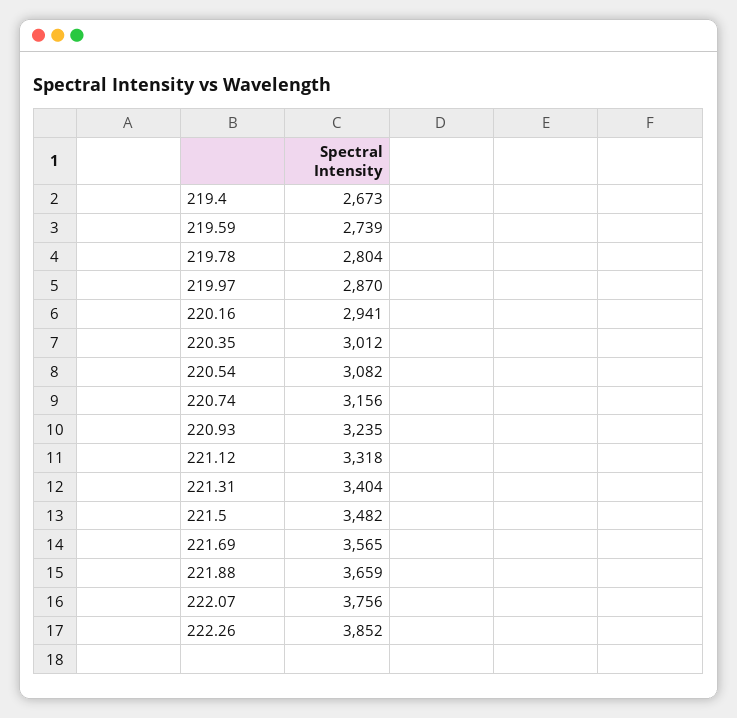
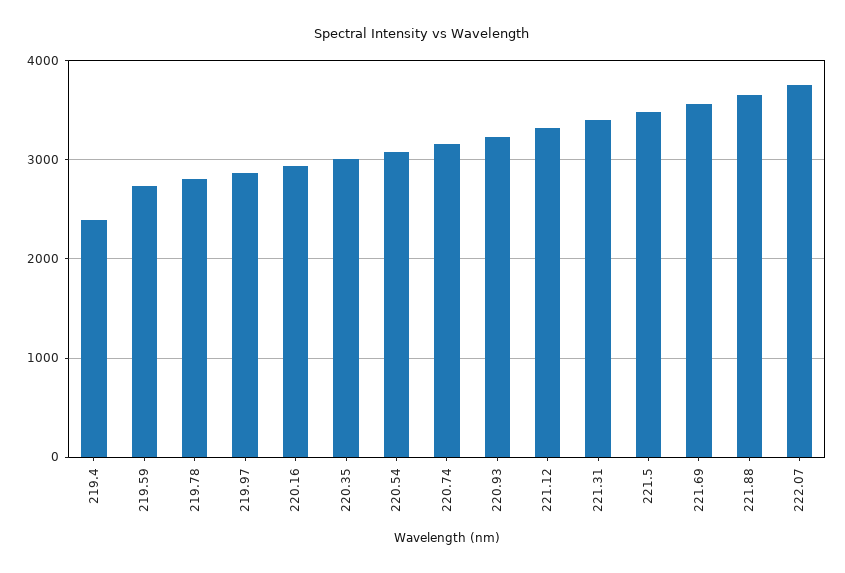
219.4: 2673 -> 2400
222.26: 3852 -> none

